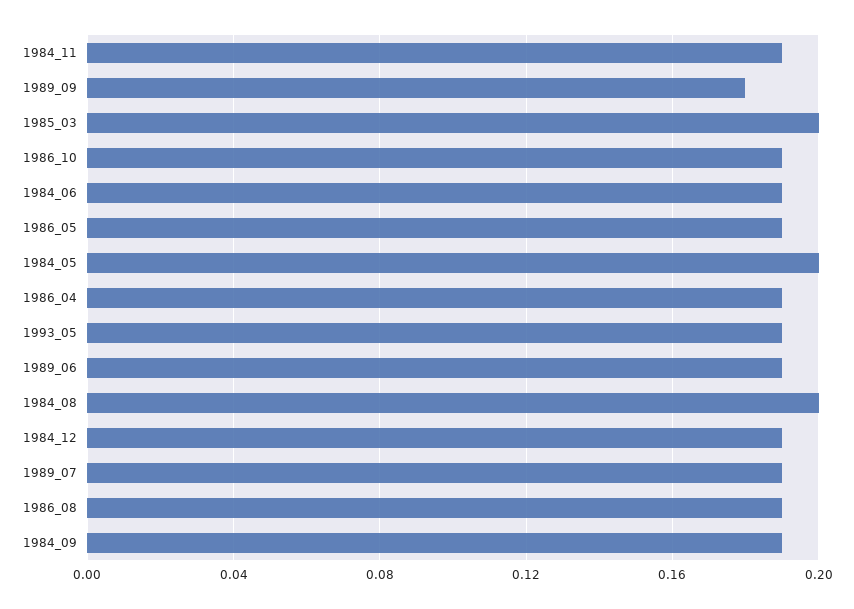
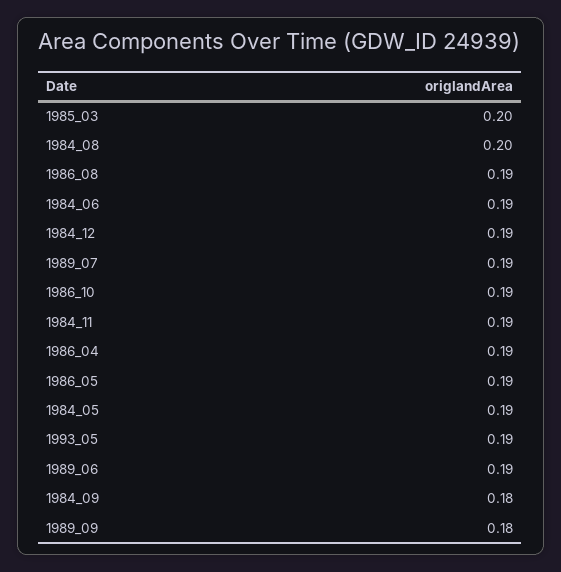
1984_05: 0.2 -> 0.19
1984_09: 0.19 -> 0.18

